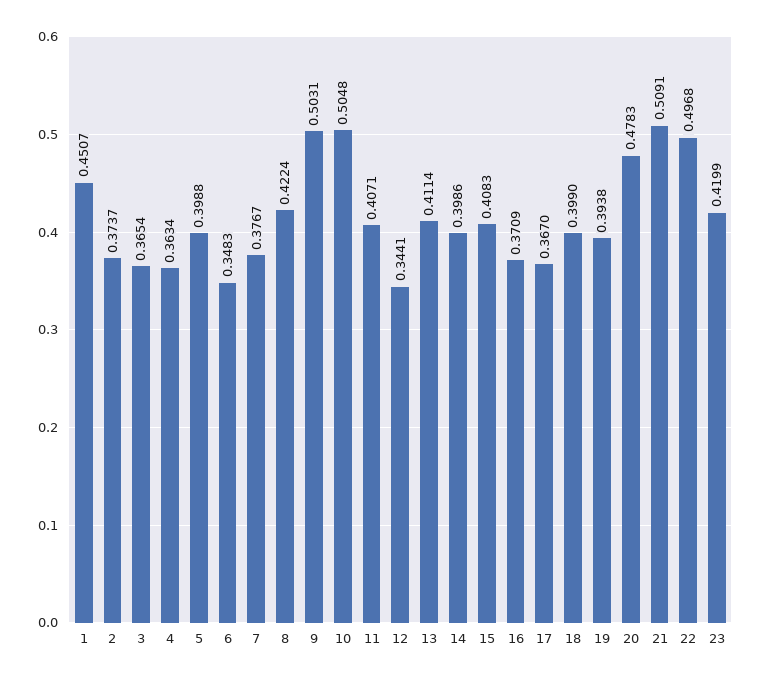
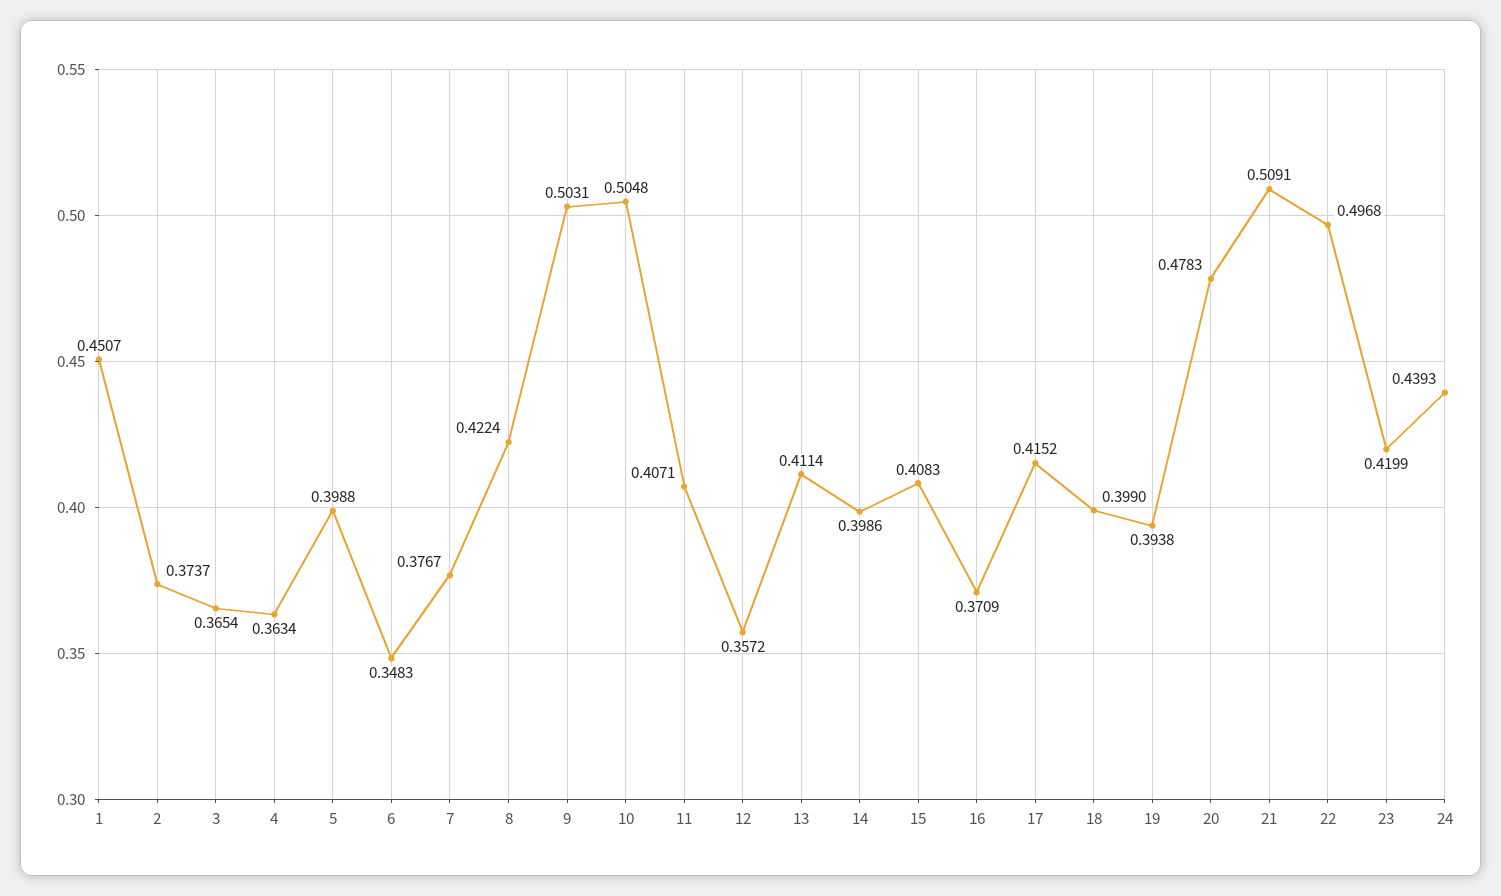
12: 0.3441 -> 0.3572
17: 0.367 -> 0.4152
24: none -> 0.4393

